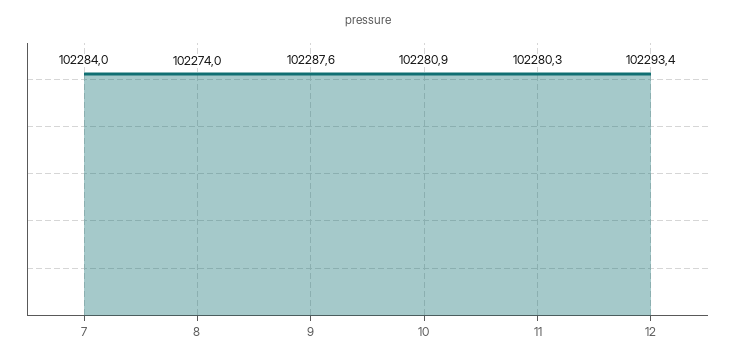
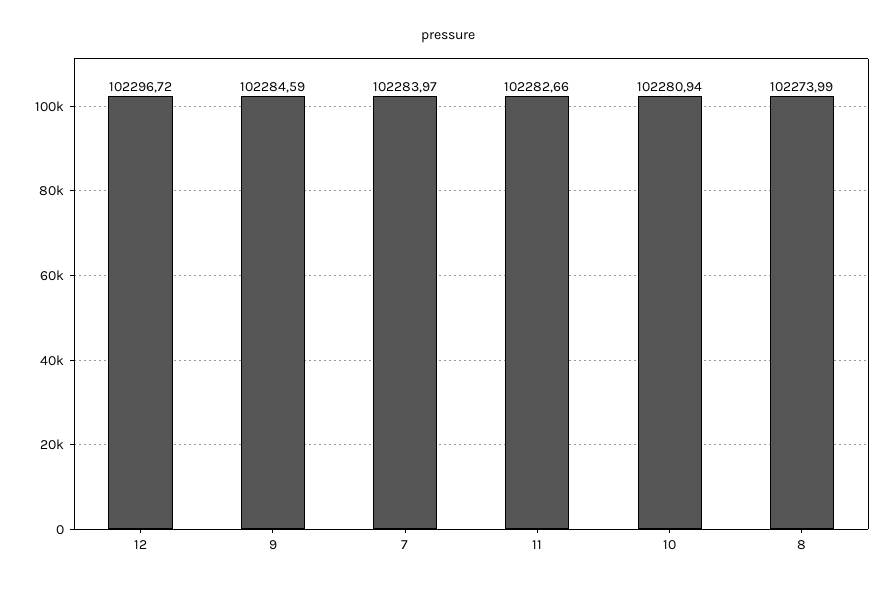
9: 102287.6 -> 102284.59
11: 102280.3 -> 102282.66
12: 102293.4 -> 102296.72

